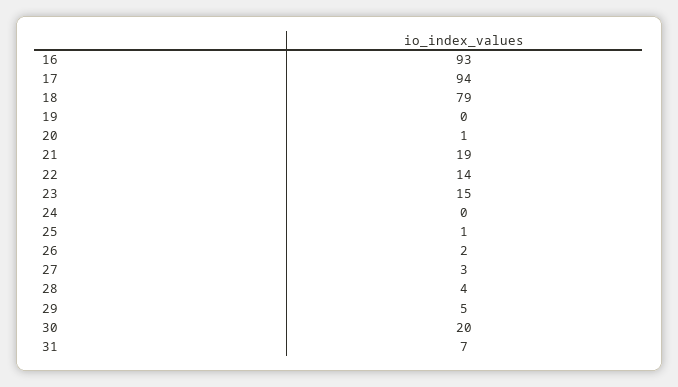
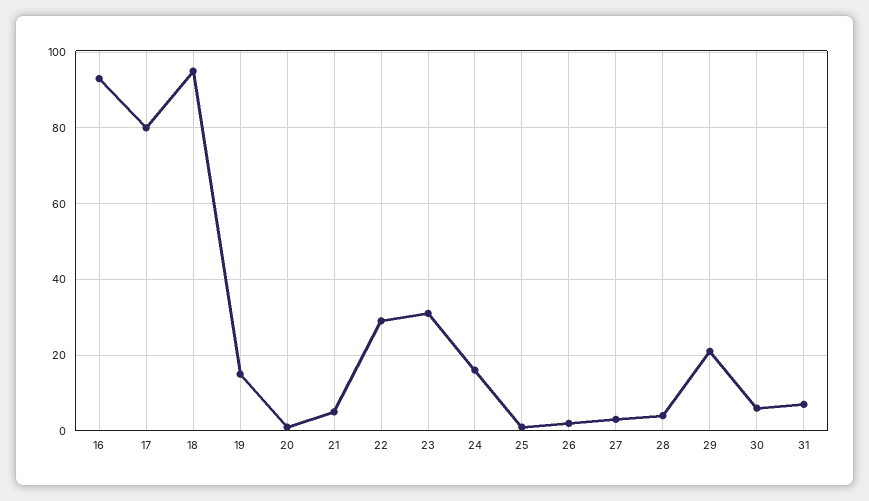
17: 94 -> 80
18: 79 -> 95
19: 0 -> 15
21: 19 -> 5
22: 14 -> 30
23: 15 -> 30
24: 0 -> 15
29: 5 -> 20
30: 20 -> 5

